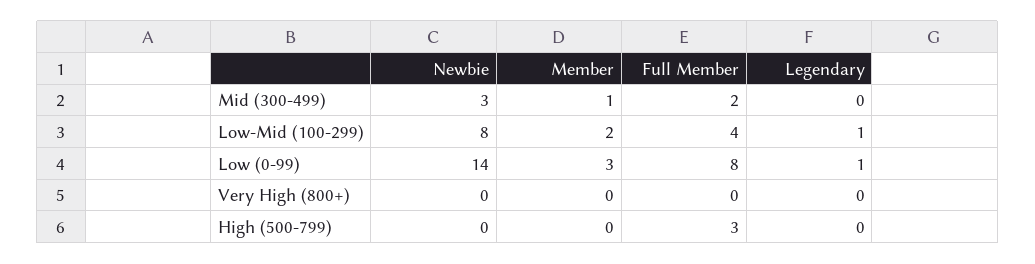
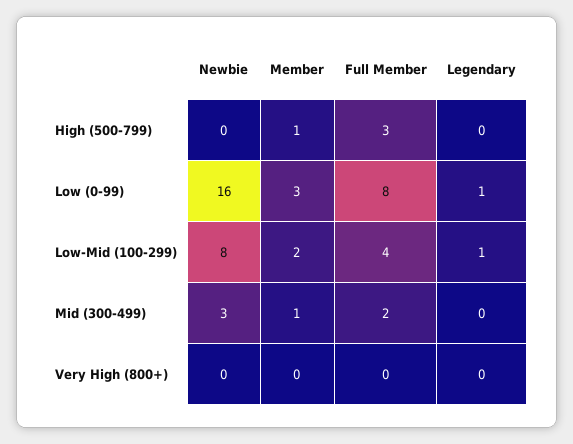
Newbie, Low (0-99): 14 -> 16
Member, High (500-799): 0 -> 1

